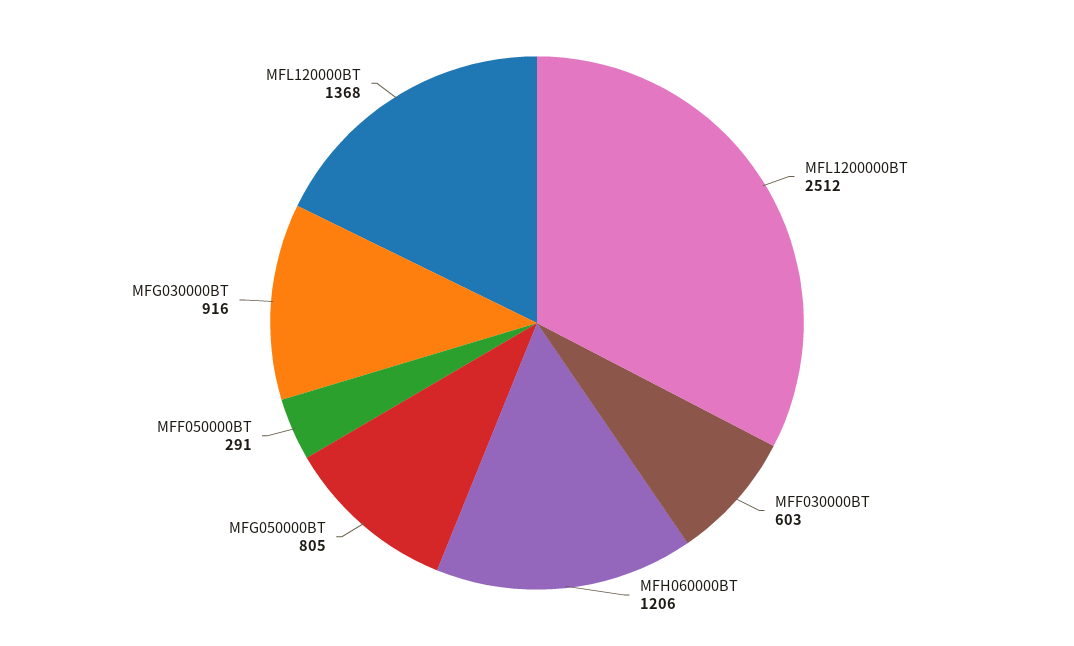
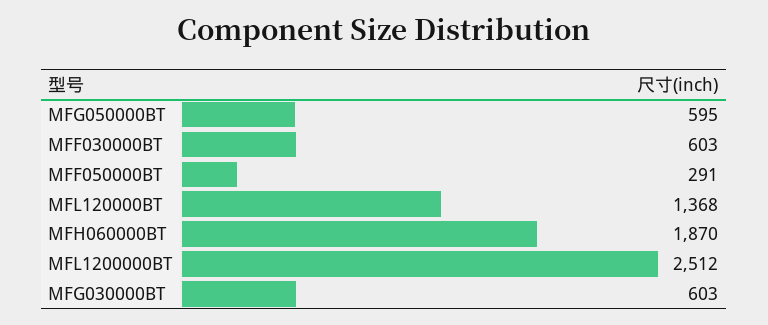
MFH060000BT: 1206 -> 1870
MFG050000BT: 805 -> 595
MFG030000BT: 916 -> 603

